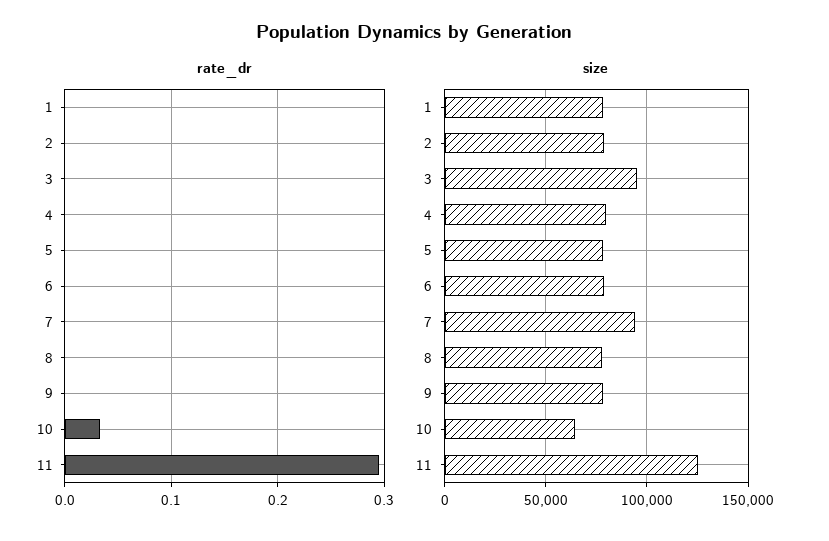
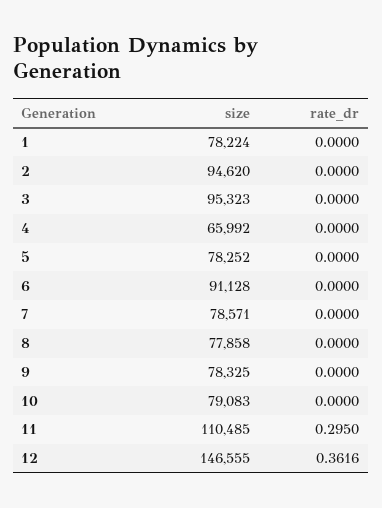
rate_dr, 10: 0.03 -> 0
size, 2: 80000 -> 94620
size, 4: 80000 -> 65992
size, 6: 80000 -> 91128
size, 7: 95000 -> 78571
size, 10: 65000 -> 79083
size, 11: 125000 -> 110485
size, 12: none -> 146555
rate_dr, 12: none -> 0.3616

